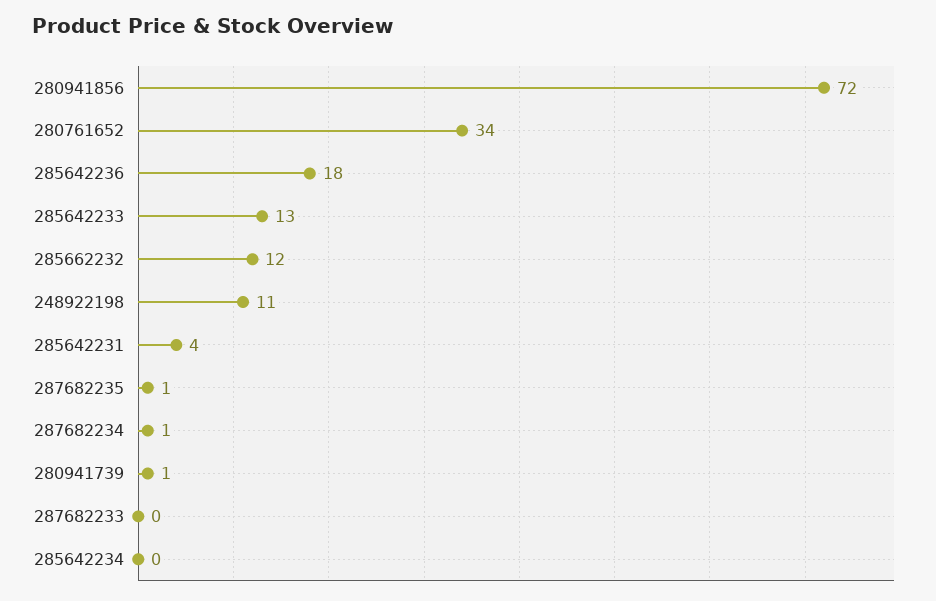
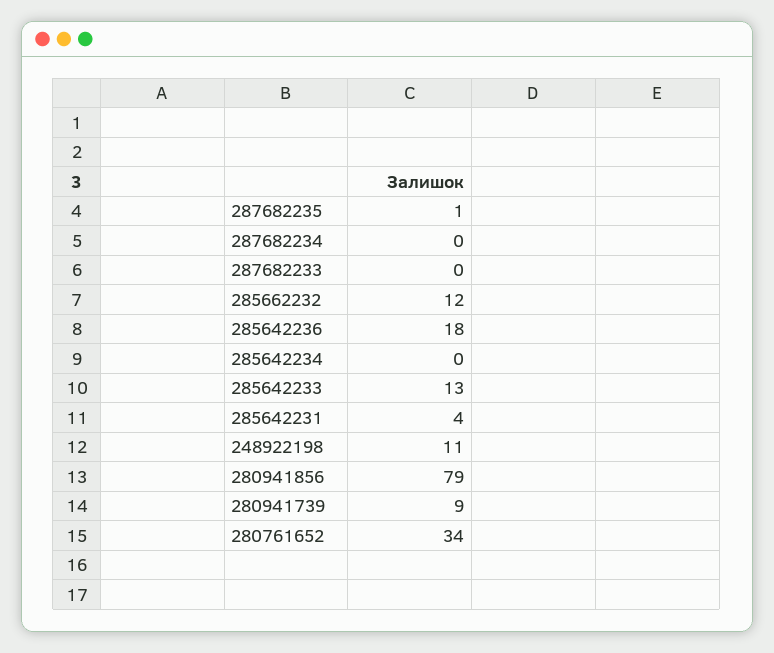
280941856: 72 -> 79
287682234: 1 -> 0
280941739: 1 -> 9

